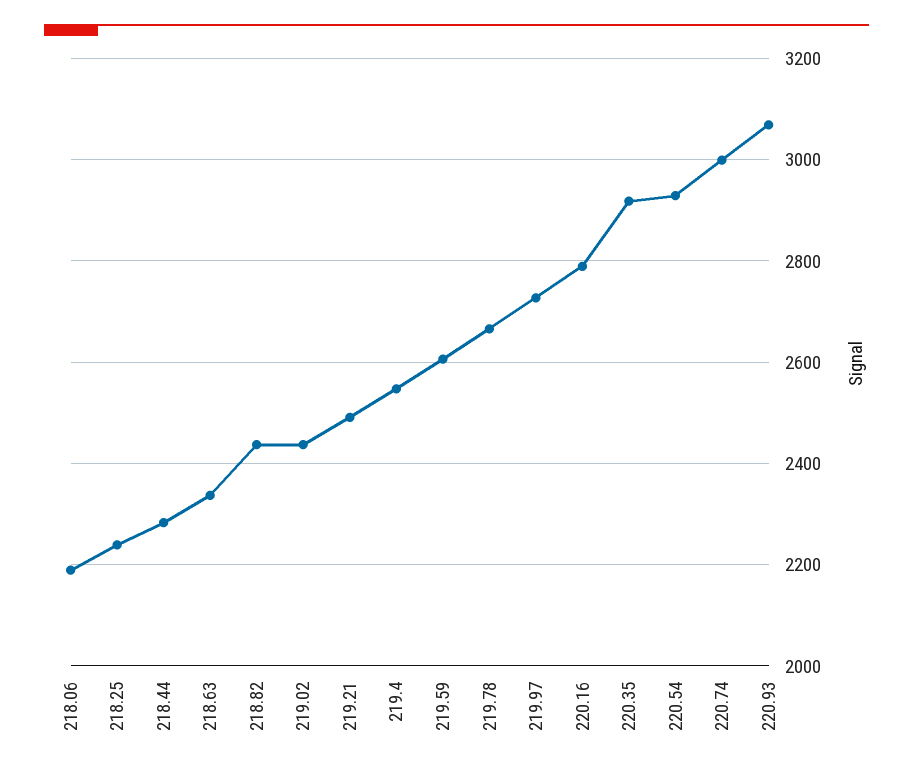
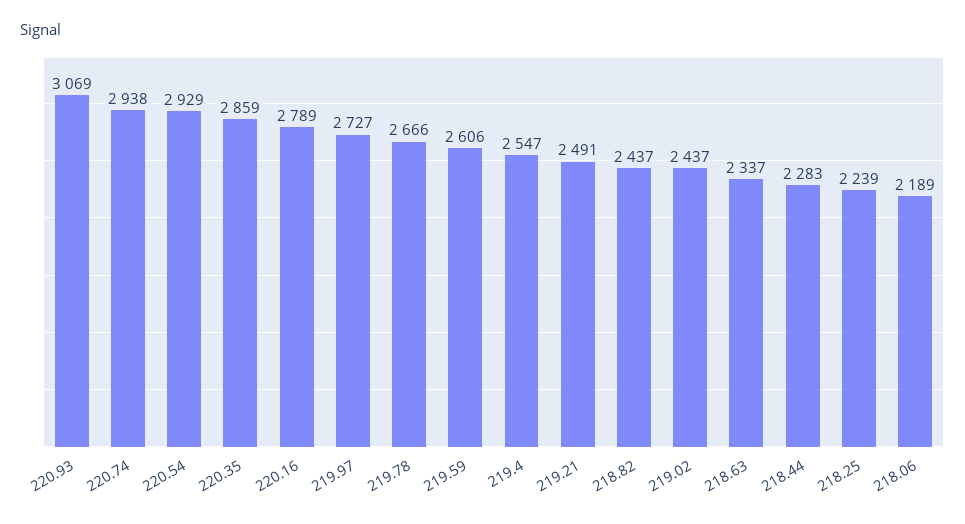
220.35: 2920 -> 2859
220.74: 3000 -> 2938

